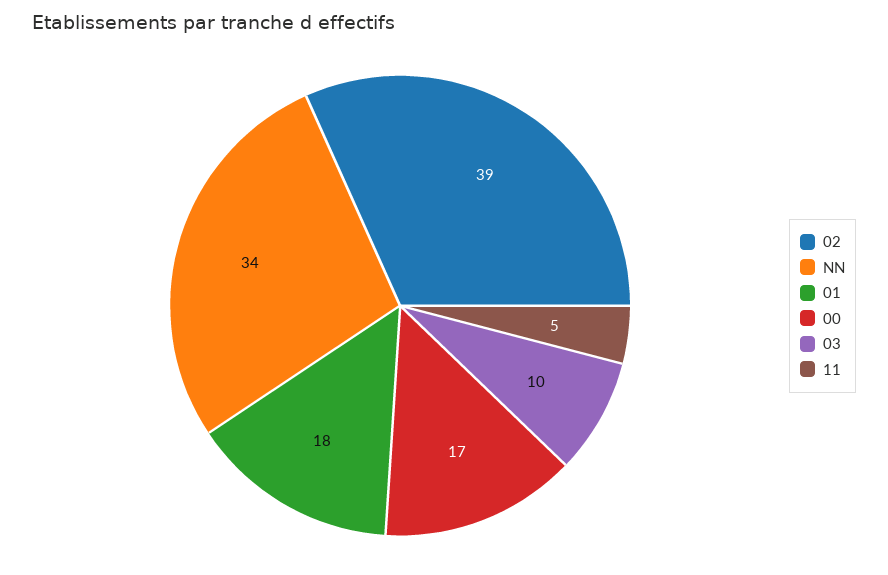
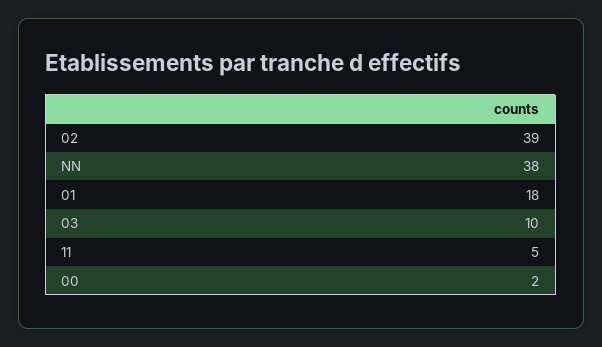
NN: 34 -> 38
00: 17 -> 2

